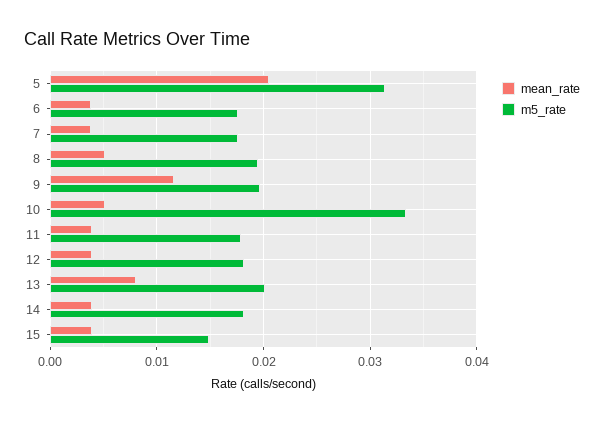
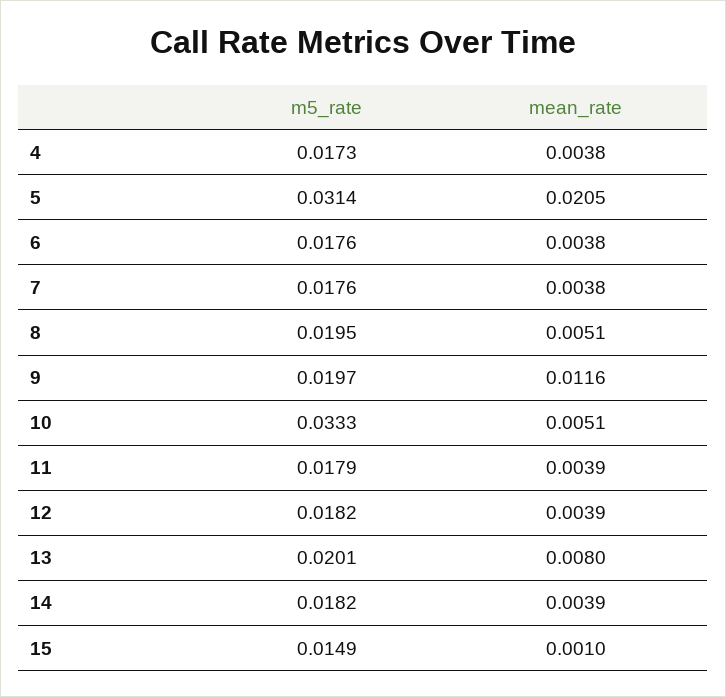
mean_rate, 15: 0.004 -> 0.001
m5_rate, 4: none -> 0.0173
mean_rate, 4: none -> 0.0038

